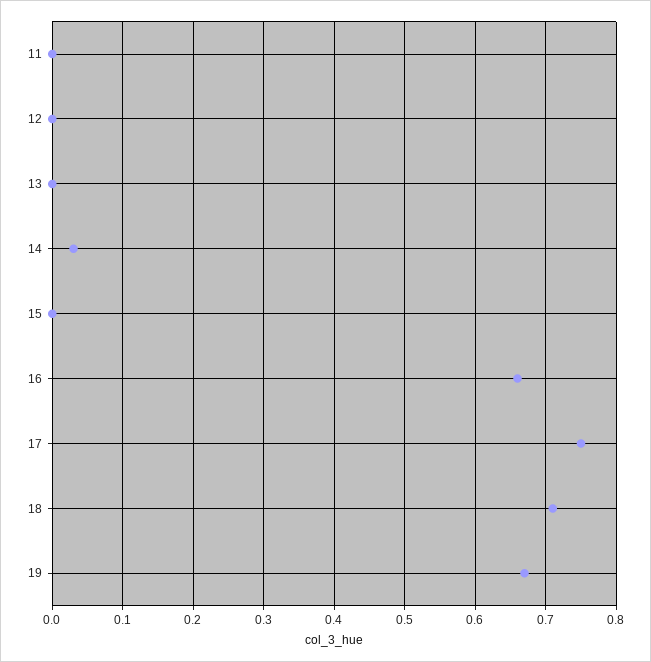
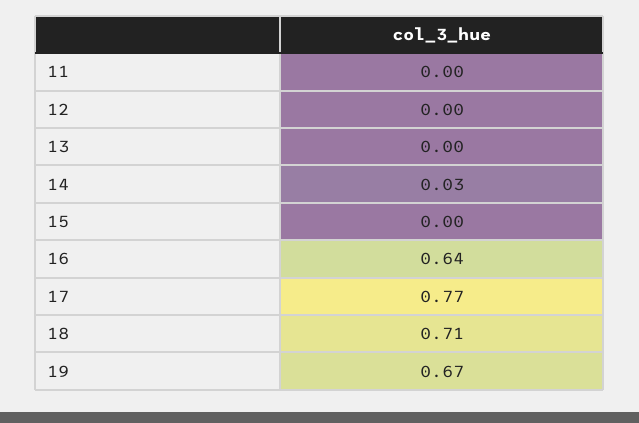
16: 0.66 -> 0.64
17: 0.75 -> 0.77

